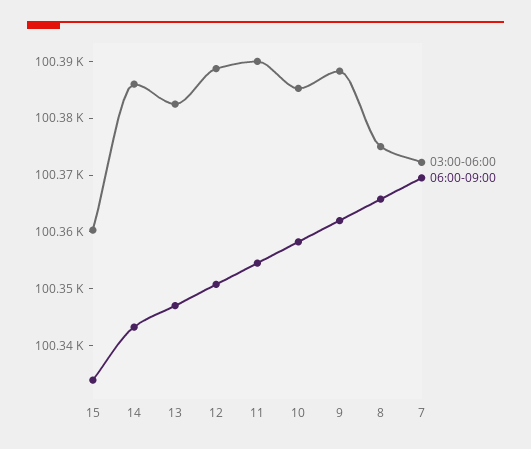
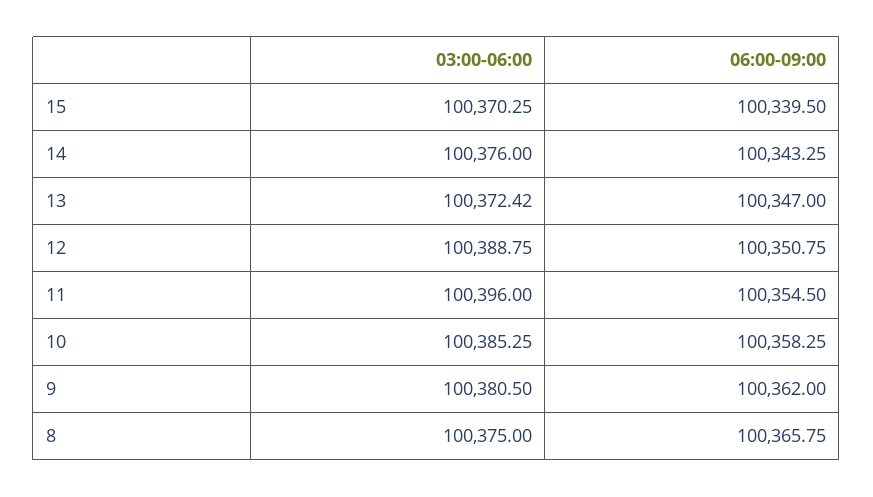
03:00-06:00, 15: 100360 -> 100370.25
06:00-09:00, 15: 100334 -> 100339.5
03:00-06:00, 14: 100386 -> 100376
03:00-06:00, 13: 100382 -> 100372.42
03:00-06:00, 11: 100390 -> 100396
03:00-06:00, 9: 100388 -> 100380.5
03:00-06:00, 7: 100372 -> none
06:00-09:00, 7: 100370 -> none

